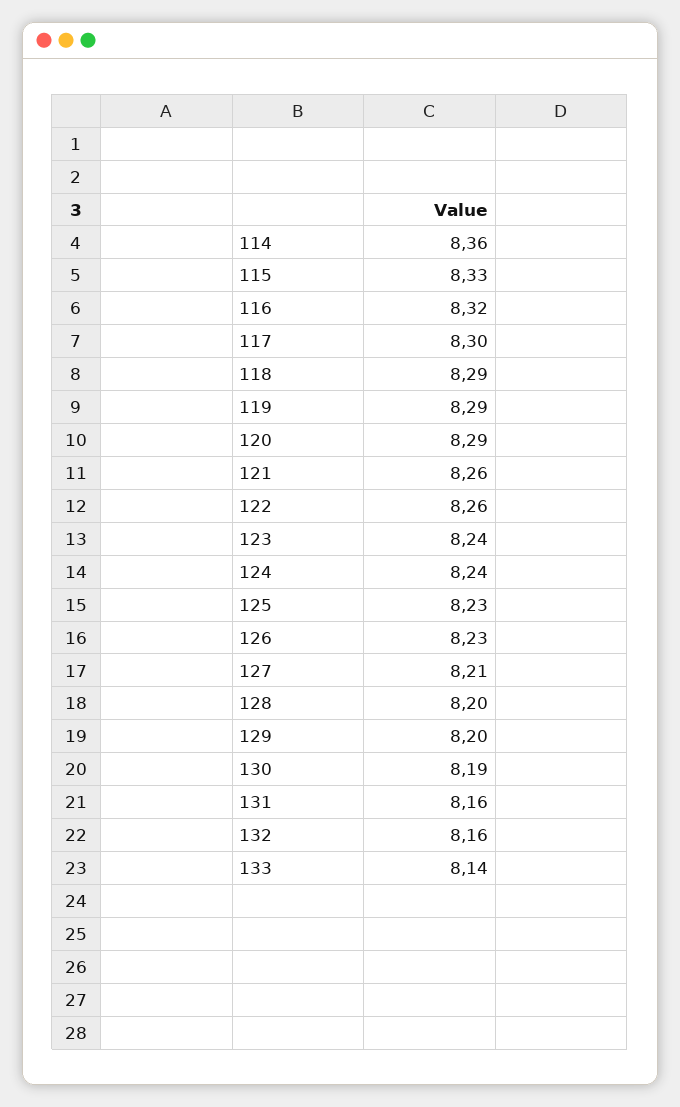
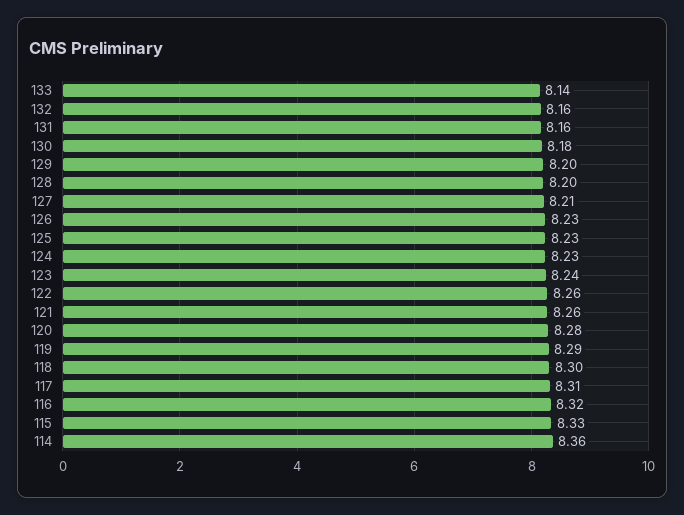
117: 8.3 -> 8.31
118: 8.29 -> 8.3
120: 8.29 -> 8.28
124: 8.24 -> 8.23
130: 8.19 -> 8.18

